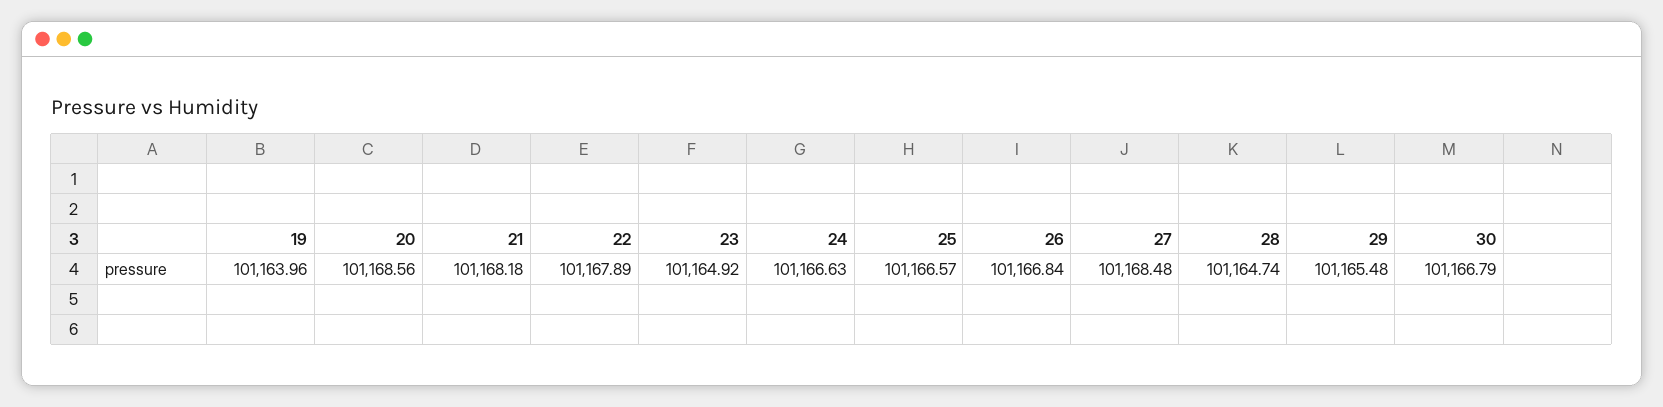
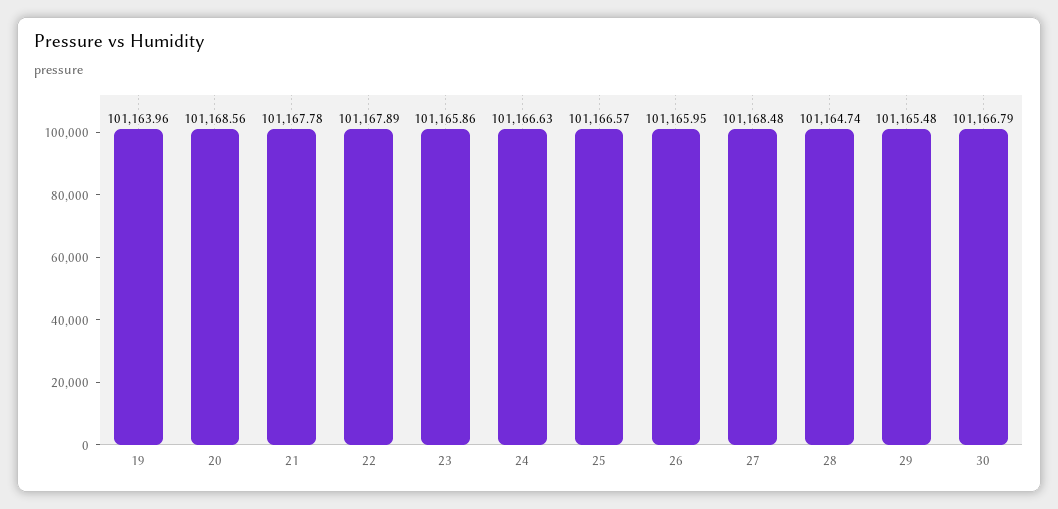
21: 101168.18 -> 101167.78
23: 101164.92 -> 101165.86
26: 101166.84 -> 101165.95

